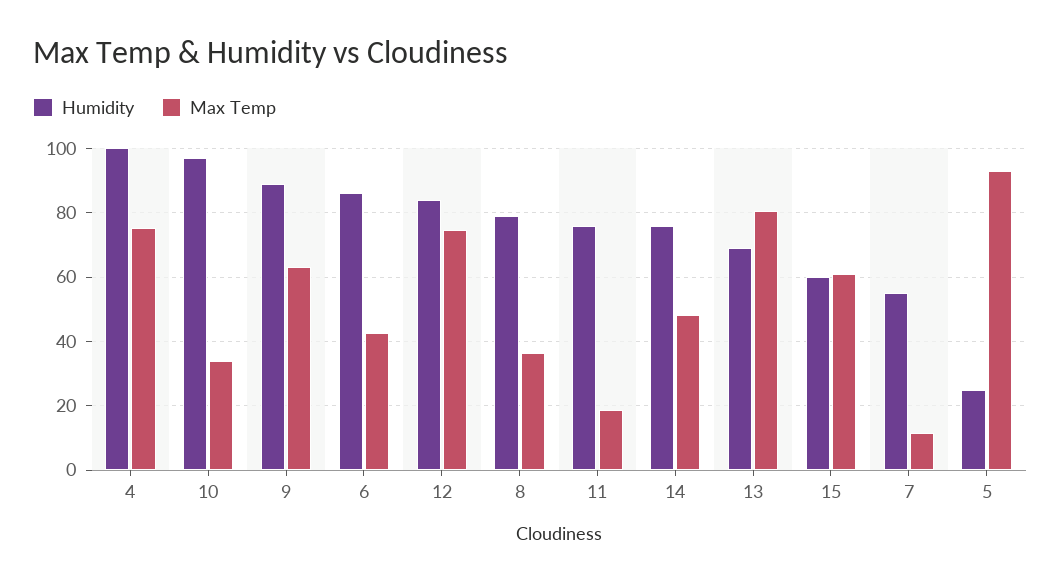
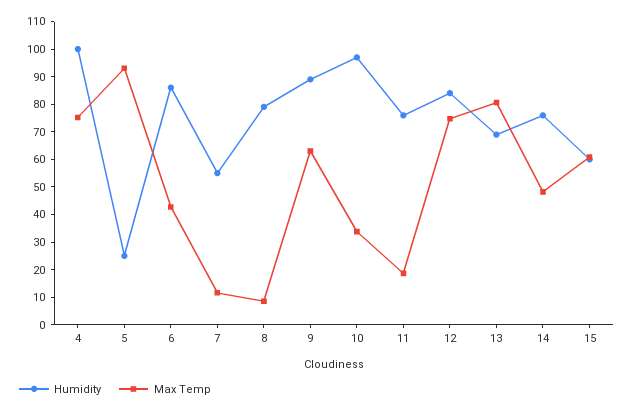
Max Temp, 8: 36 -> 10

